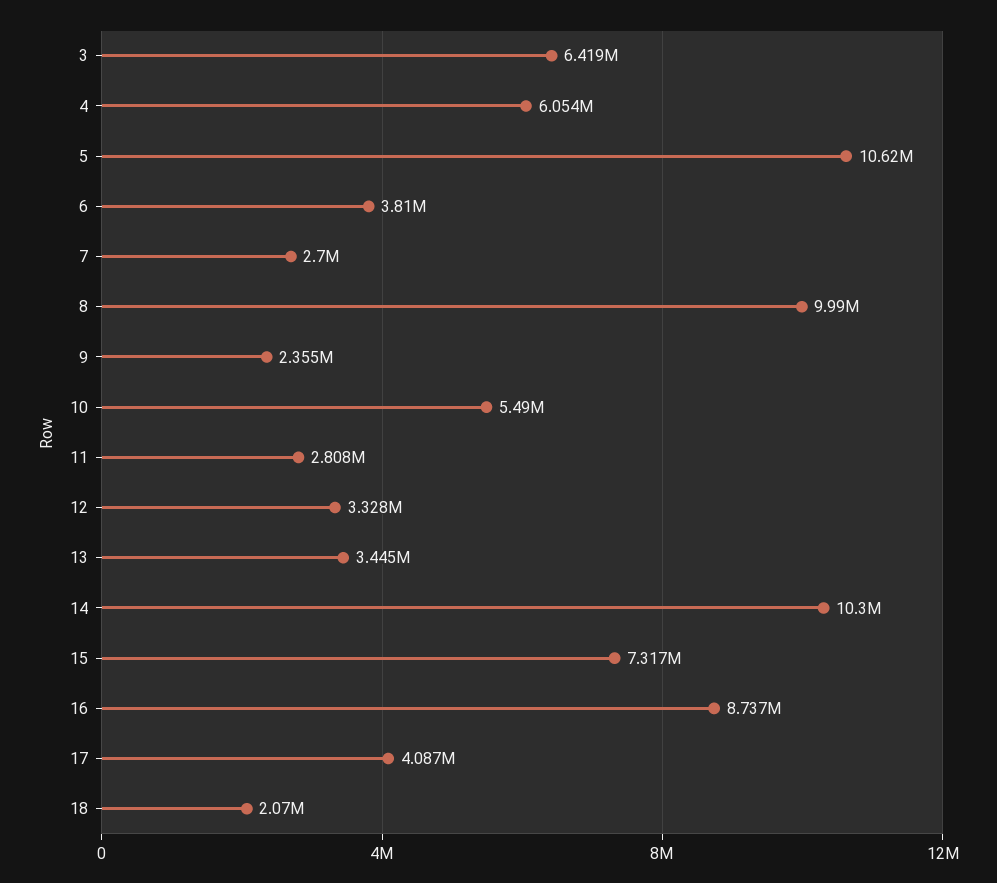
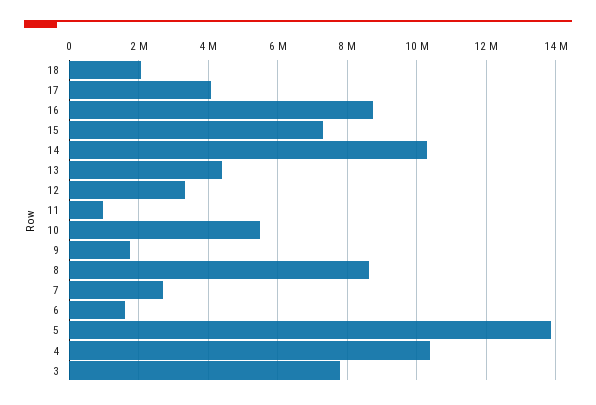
3: 6419000 -> 7800000
4: 6054000 -> 10400000
5: 10620000 -> 13800000
6: 3810000 -> 1600000
8: 9990000 -> 8600000
9: 2355000 -> 1800000
11: 2808000 -> 1000000
13: 3445000 -> 4400000

